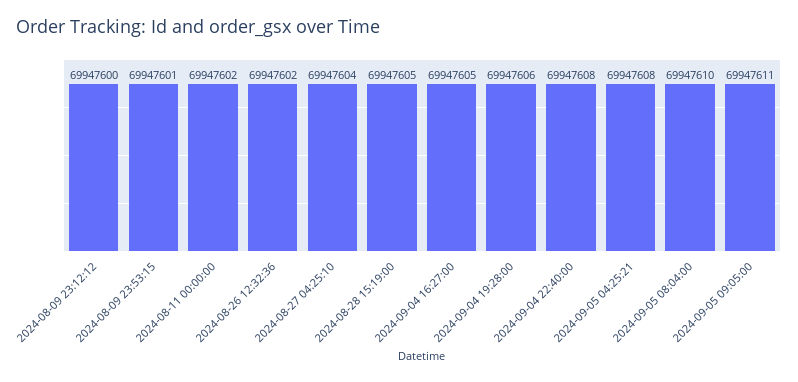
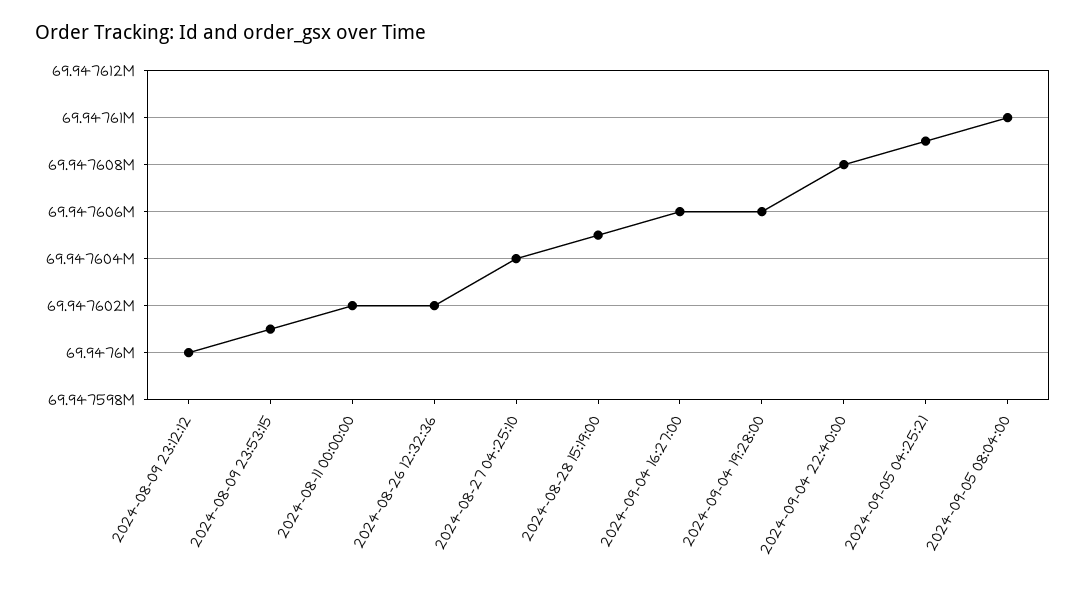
2024-09-04 16:27:00: 69947605 -> 69947606
2024-09-05 04:25:21: 69947608 -> 69947609
2024-09-05 09:05:00: 69947611 -> none

